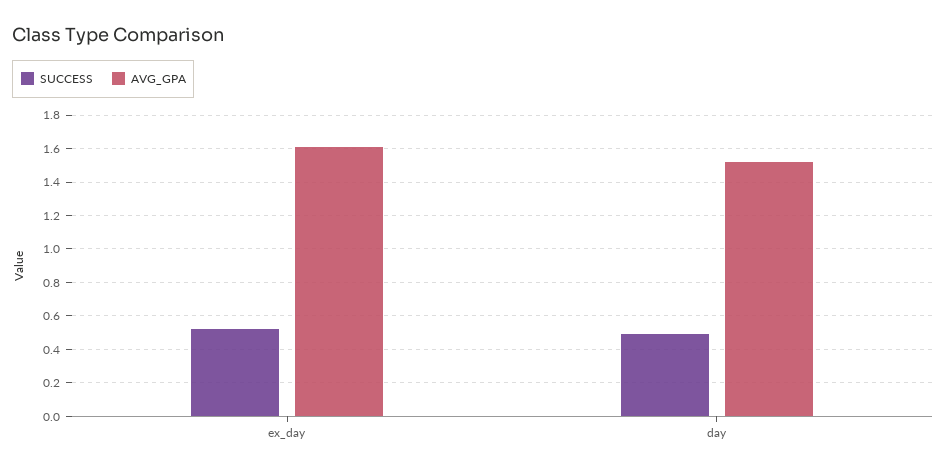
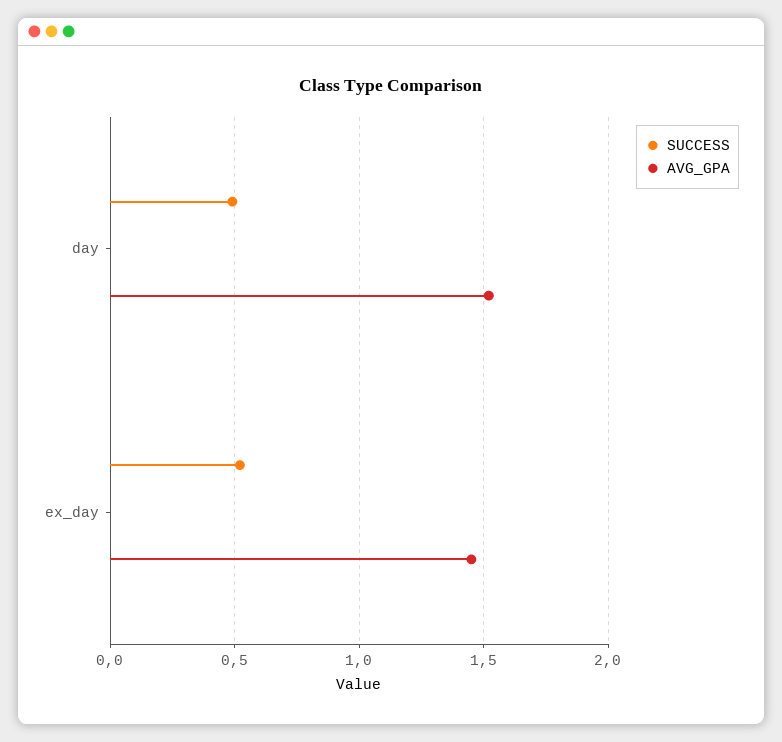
AVG_GPA, ex_day: 1.6 -> 1.45

